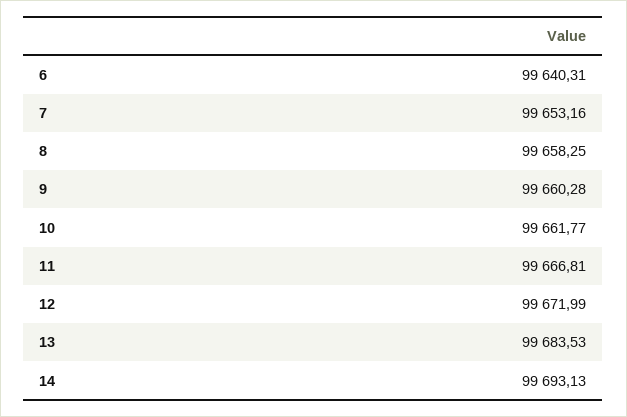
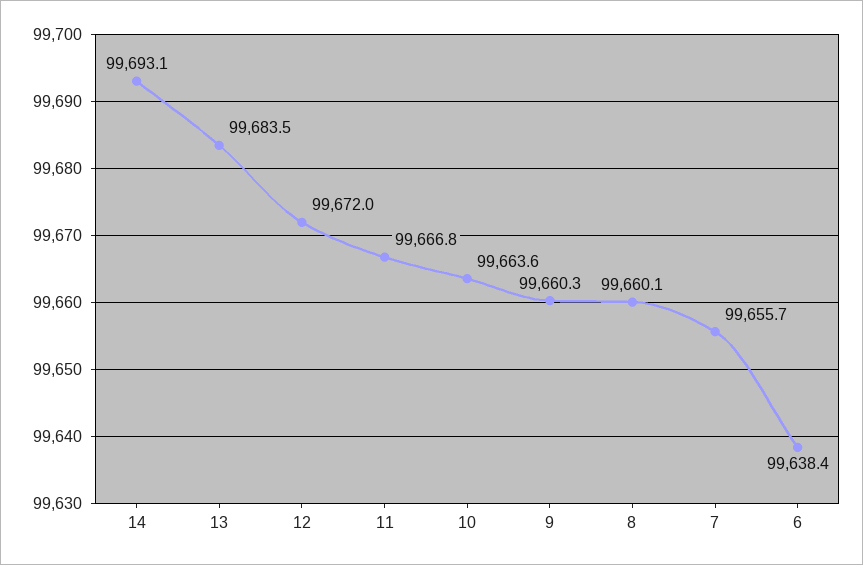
6: 99640.31 -> 99638.4
7: 99653.16 -> 99655.7
8: 99658.25 -> 99660.1
10: 99661.77 -> 99663.6

